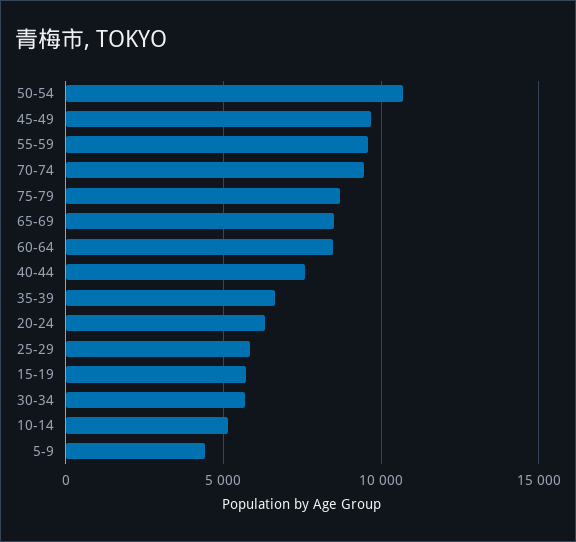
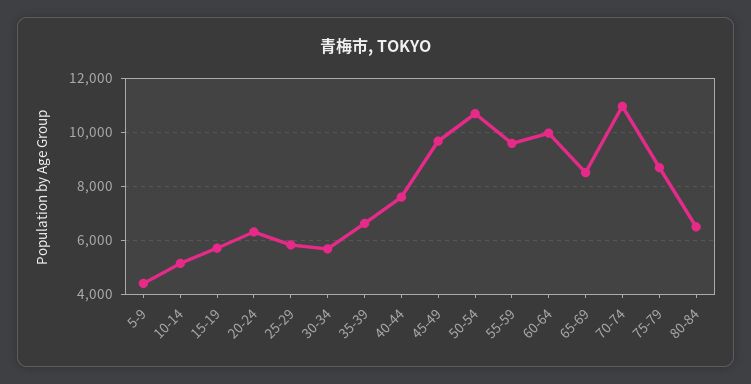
70-74: 9500 -> 11000
60-64: 8500 -> 10000
80-84: none -> 6500

